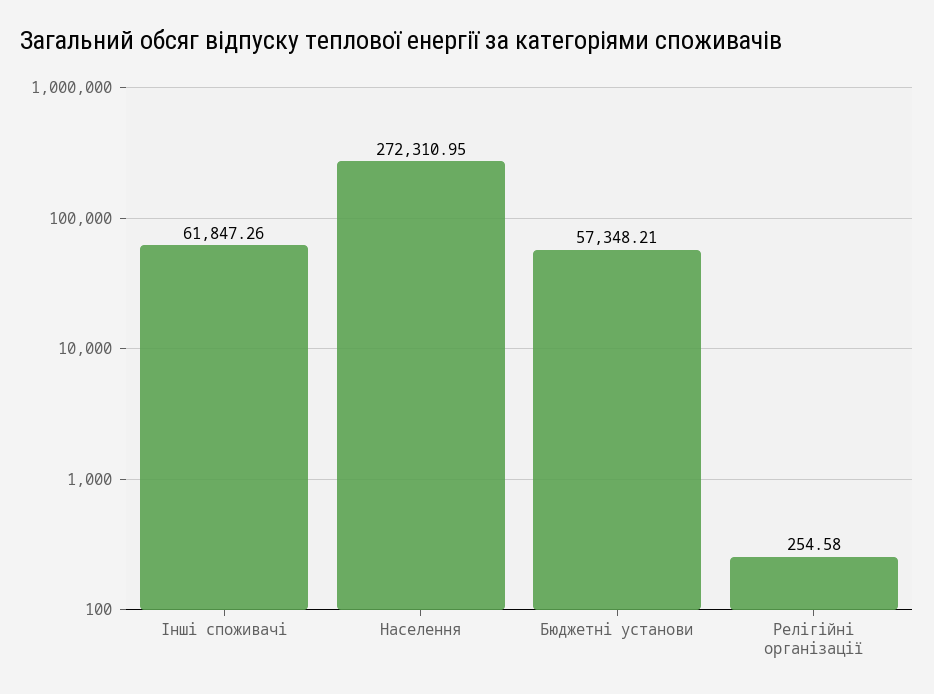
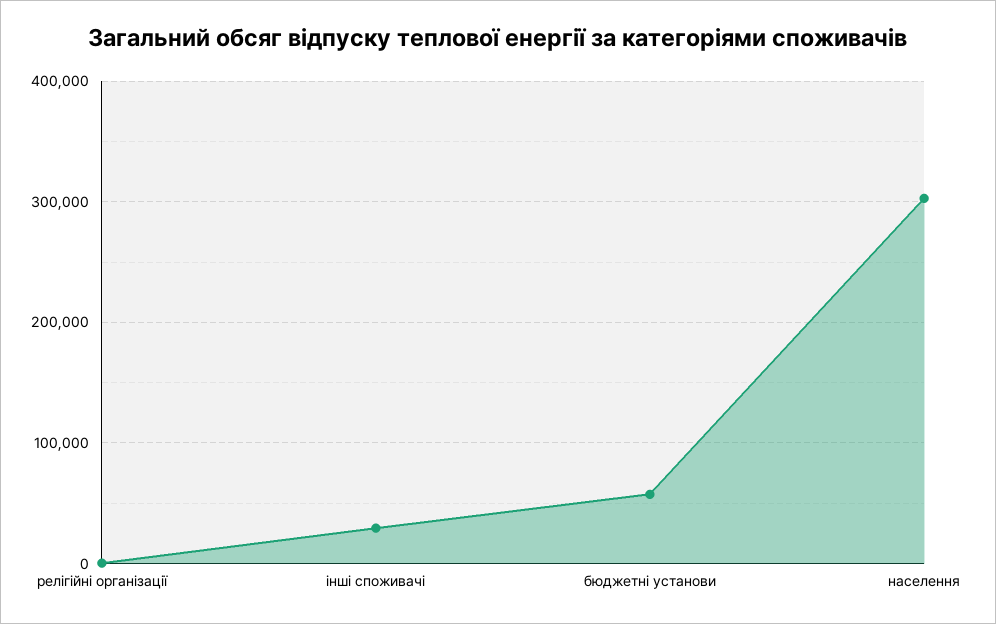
Інші споживачі: 61847.26 -> 30000
Населення: 272310.95 -> 300000

